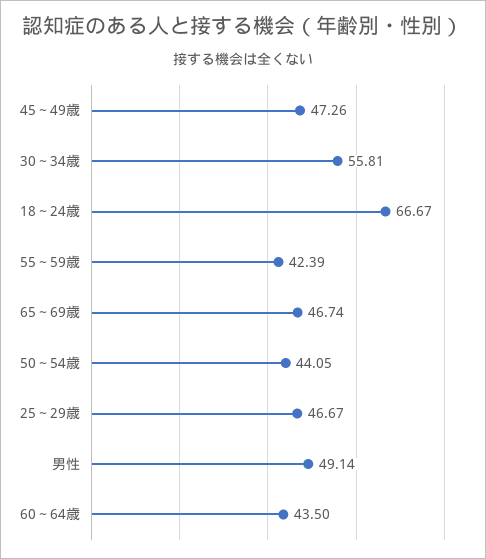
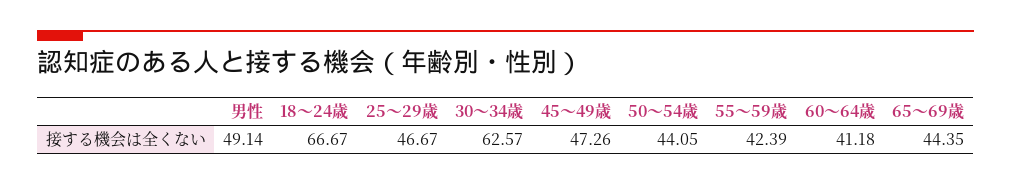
30～34歳: 55.81 -> 62.57
65～69歳: 46.74 -> 44.35
60～64歳: 43.5 -> 41.18

